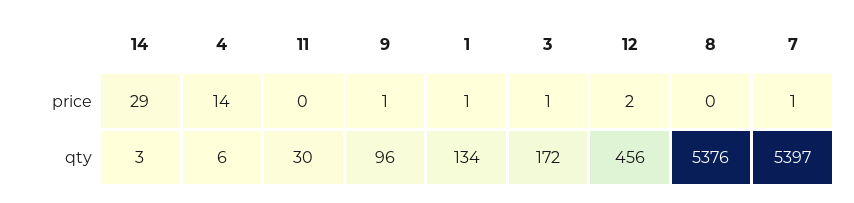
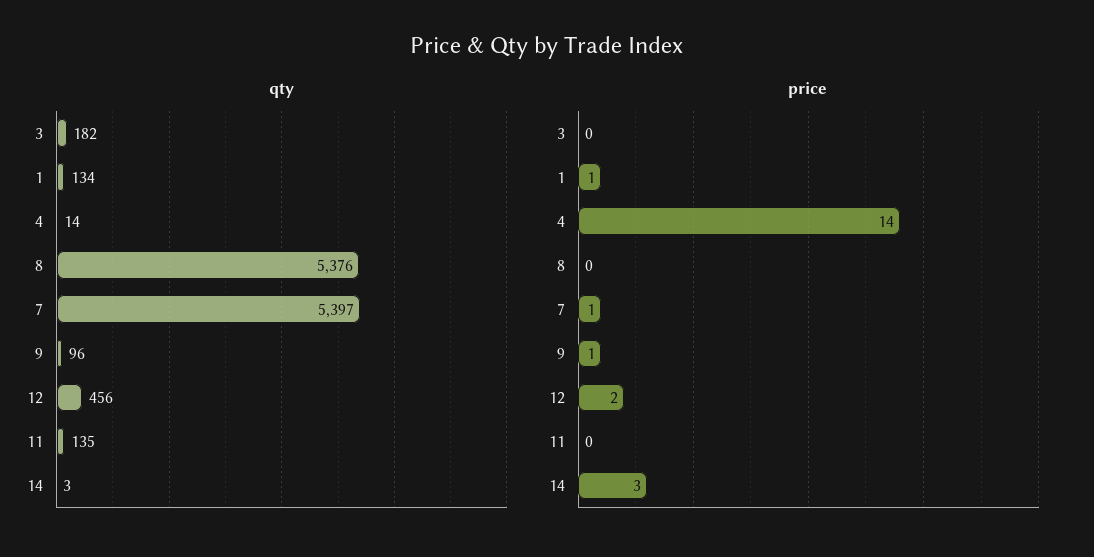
price, 14: 29 -> 3
price, 3: 1 -> 0
qty, 4: 6 -> 14
qty, 11: 30 -> 135
qty, 3: 172 -> 182

